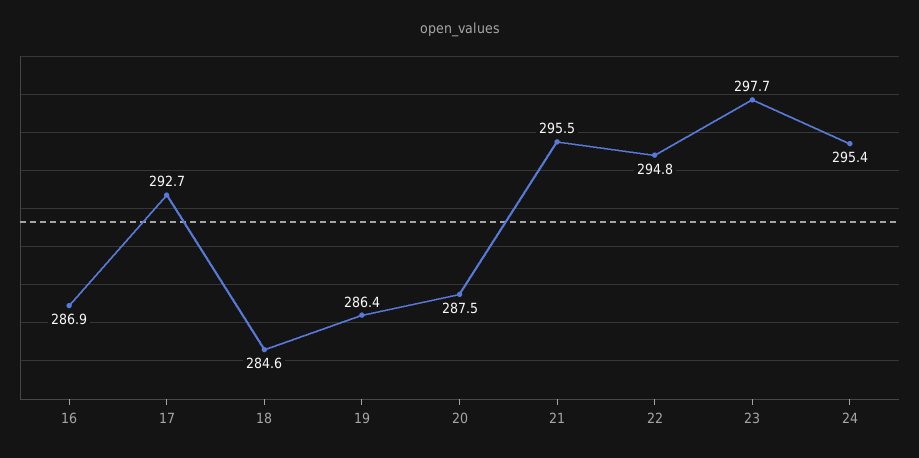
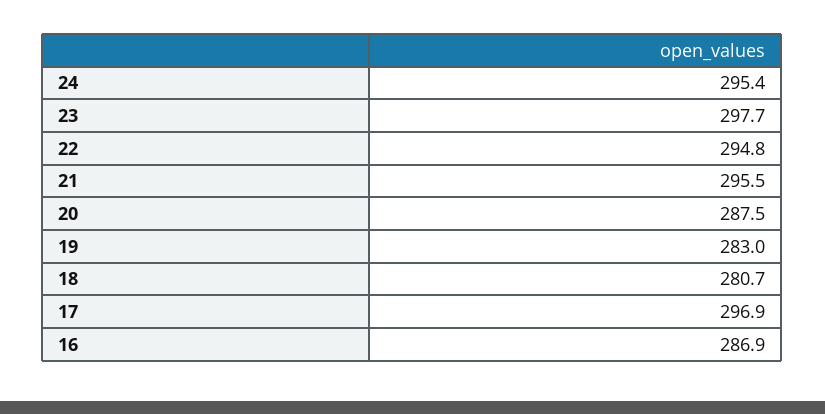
17: 292.7 -> 296.9
18: 284.6 -> 280.7
19: 286.4 -> 283

